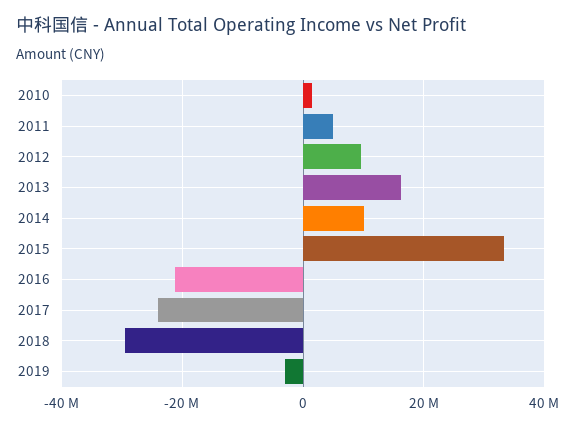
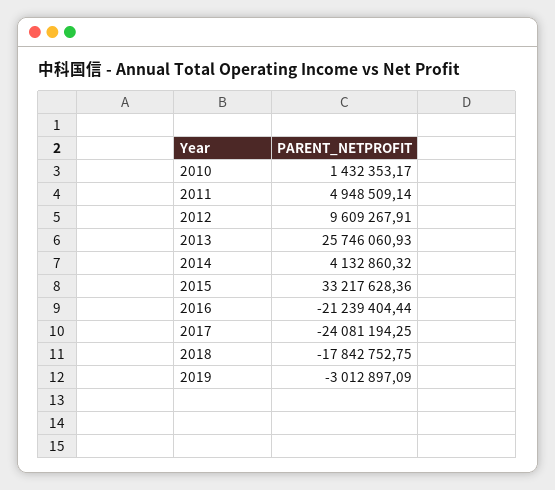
2013: 16000000 -> 25746060.93
2014: 10000000 -> 4132860.32
2018: -30000000 -> -17842752.75

